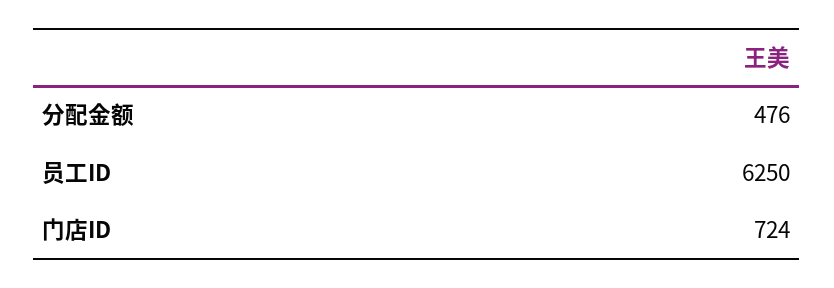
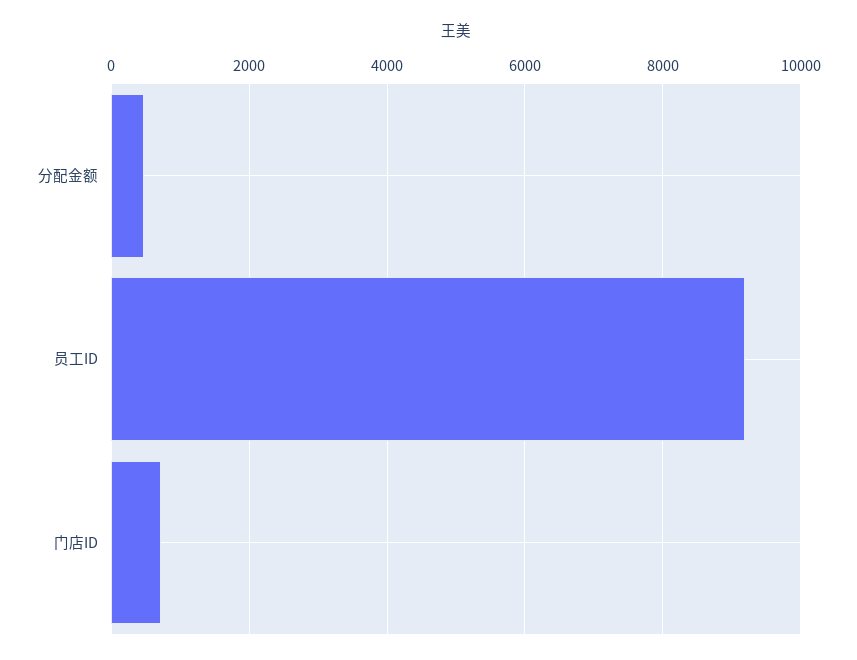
员工ID: 6250 -> 9200

